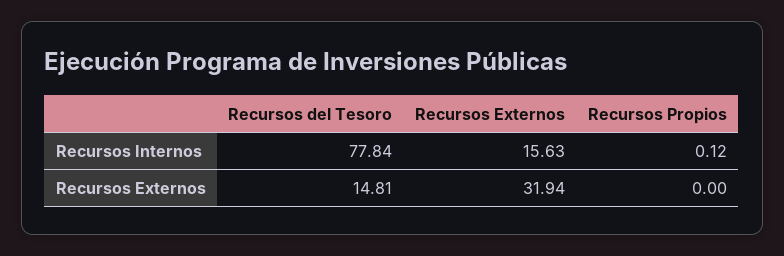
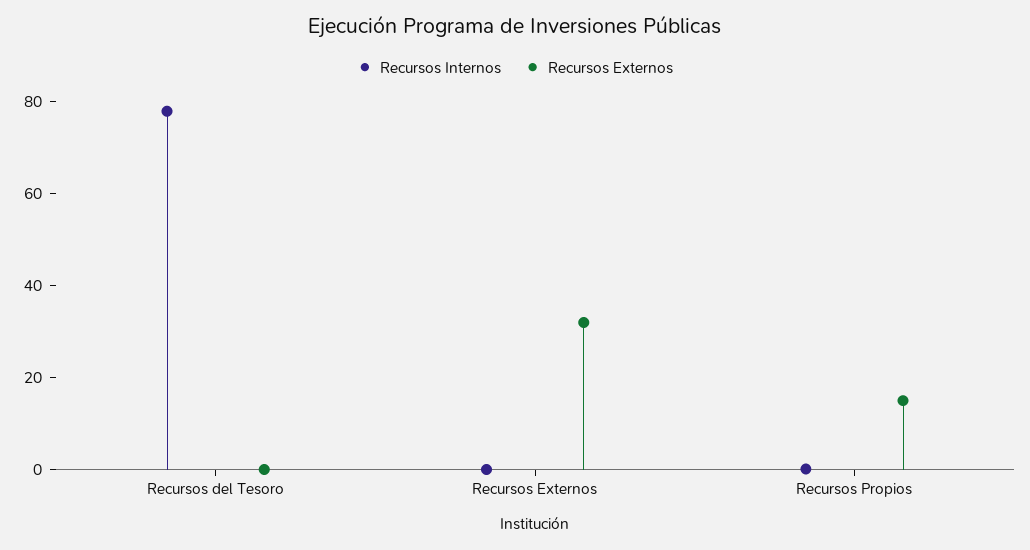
Recursos Internos, Recursos Externos: 15.63 -> 0
Recursos Externos, Recursos del Tesoro: 14.81 -> 0
Recursos Externos, Recursos Propios: 0 -> 15

